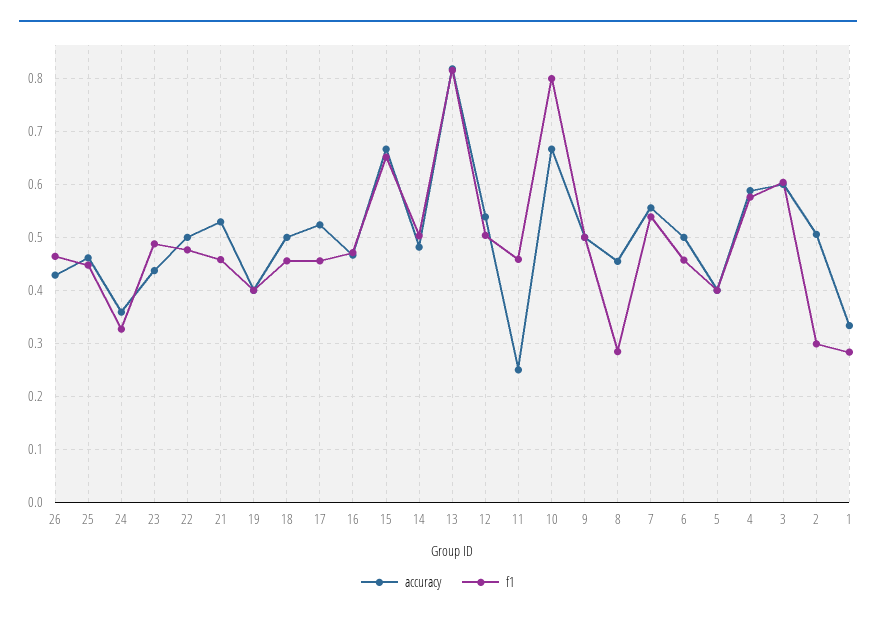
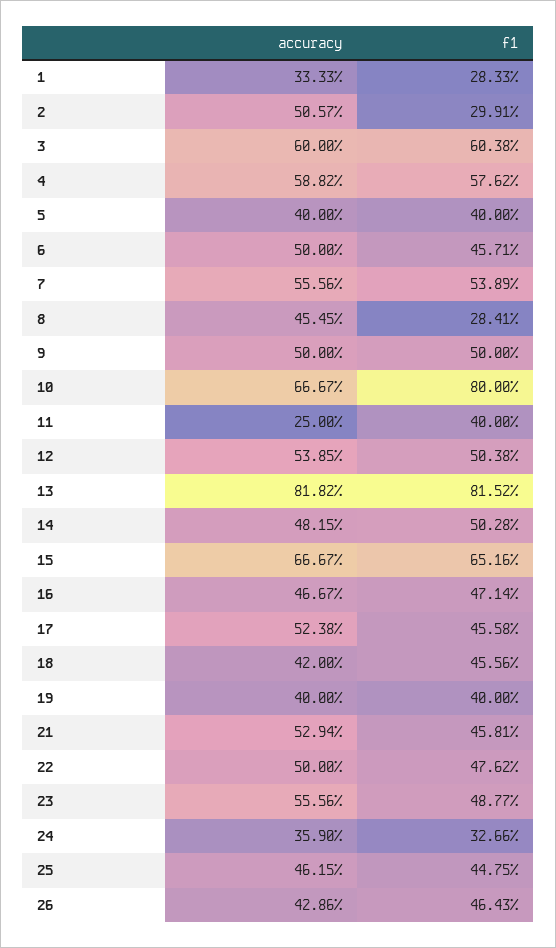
accuracy, 23: 0.44 -> 0.5556
accuracy, 18: 0.5 -> 0.42
f1, 11: 0.46 -> 0.4

